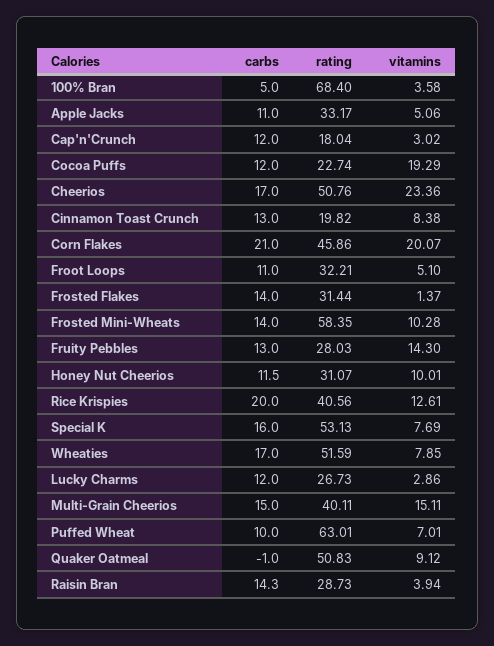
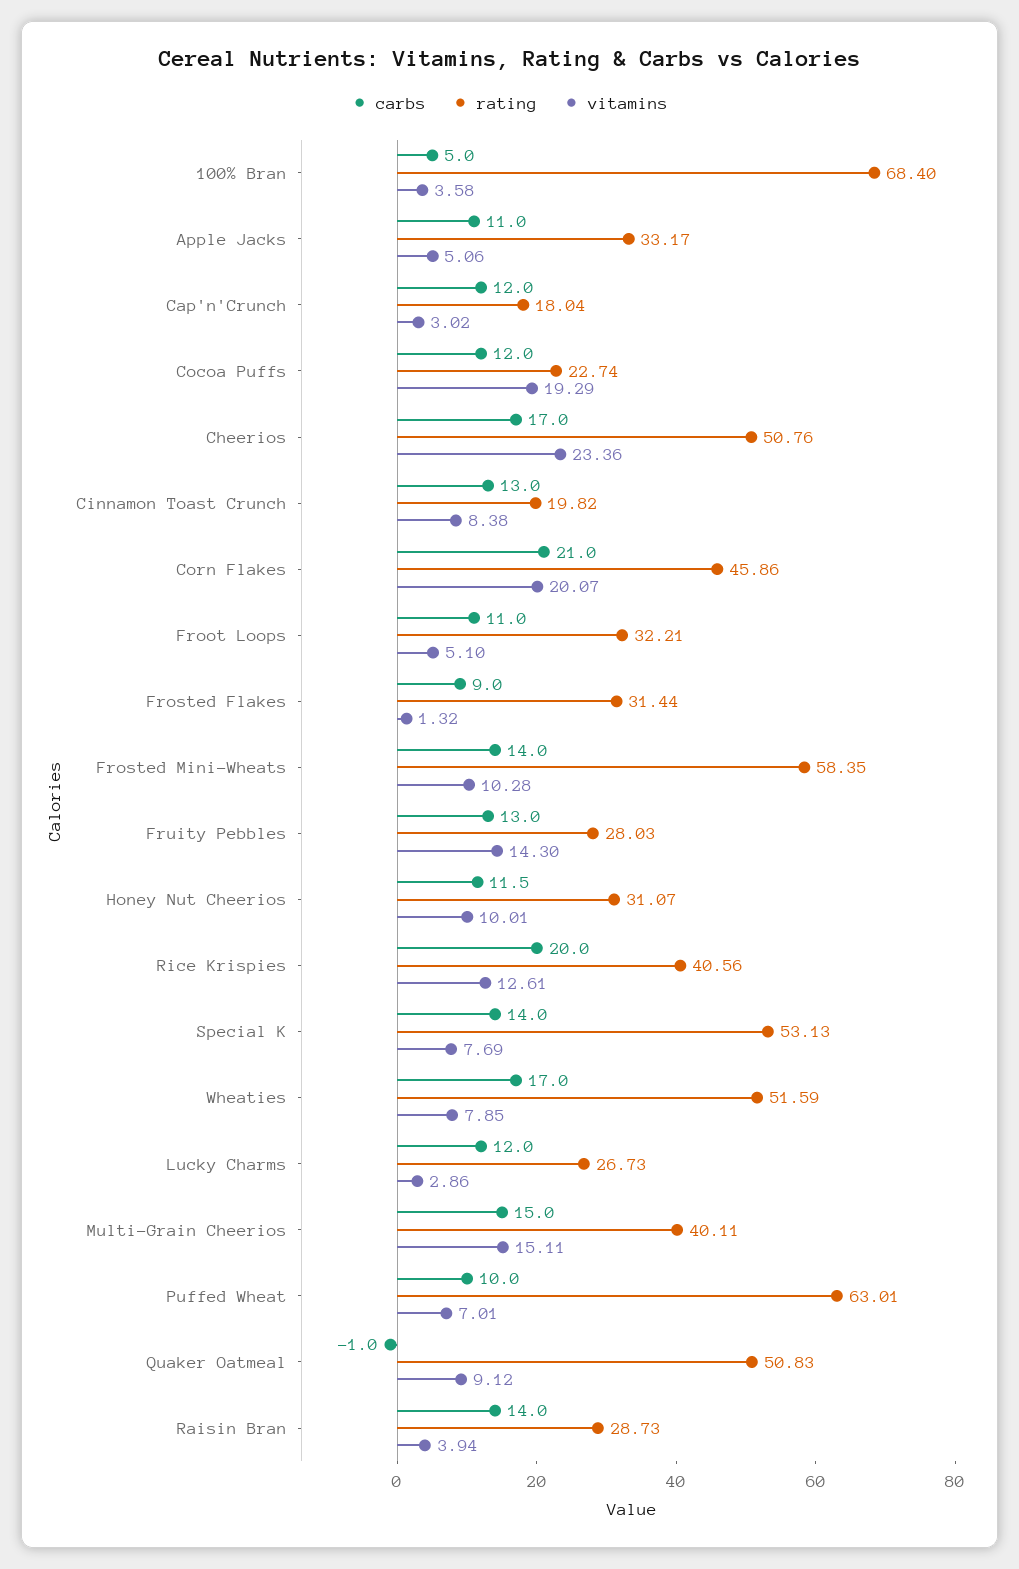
carbs, Frosted Flakes: 14 -> 9
vitamins, Frosted Flakes: 1.37 -> 1.32
carbs, Special K: 16 -> 14
carbs, Raisin Bran: 14.3 -> 14

